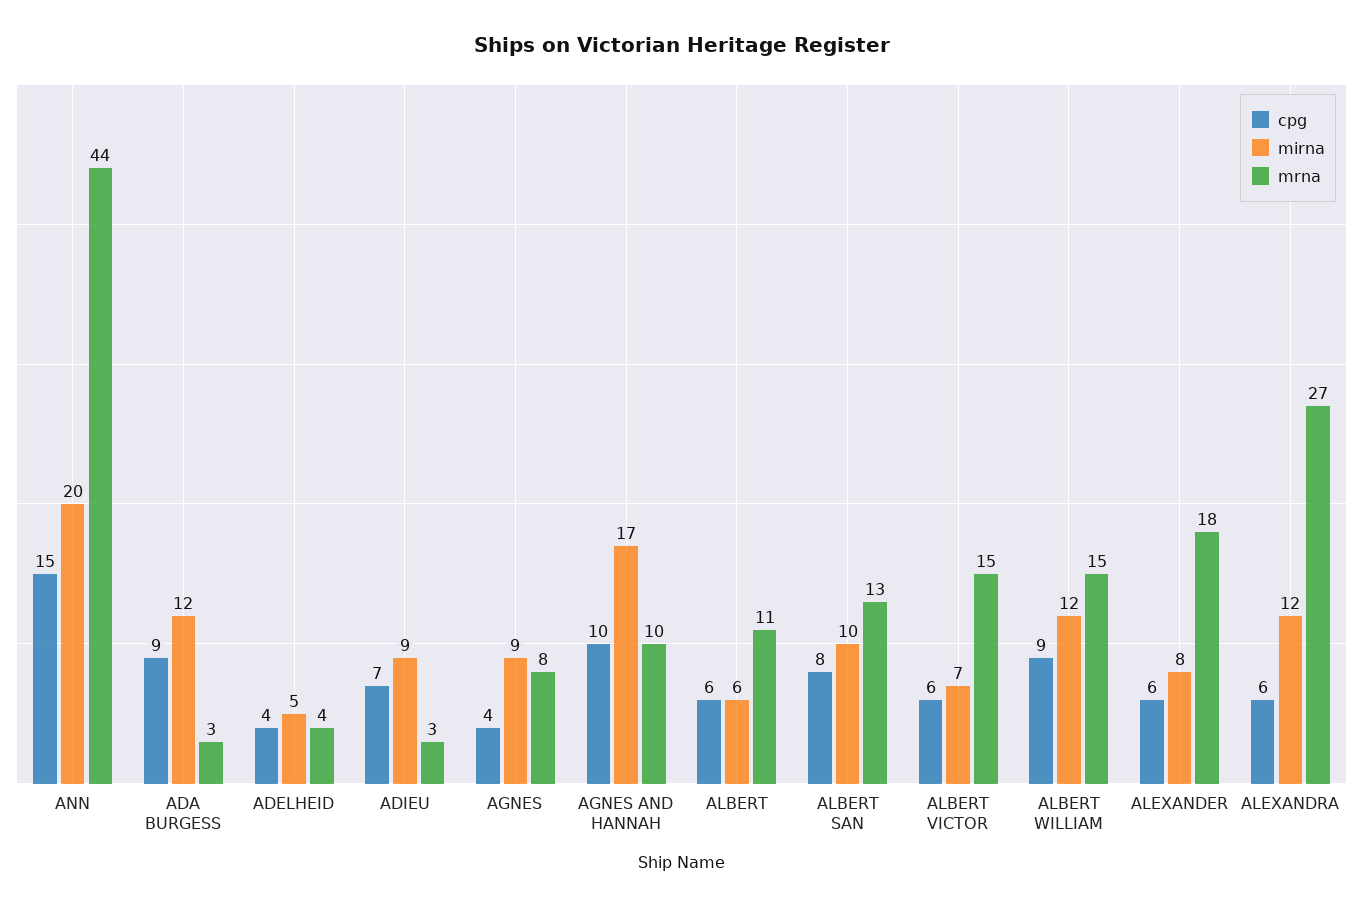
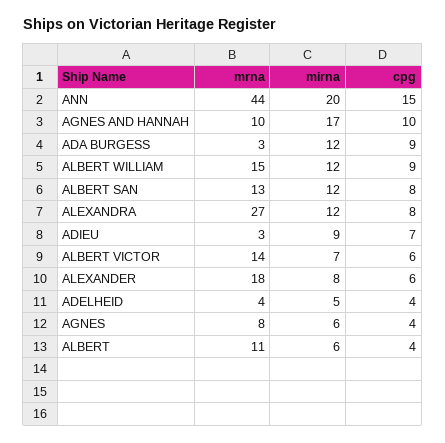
mirna, AGNES: 9 -> 6
cpg, ALBERT: 6 -> 4
mirna, ALBERT SAN: 10 -> 12
mrna, ALBERT VICTOR: 15 -> 14
cpg, ALEXANDRA: 6 -> 8

